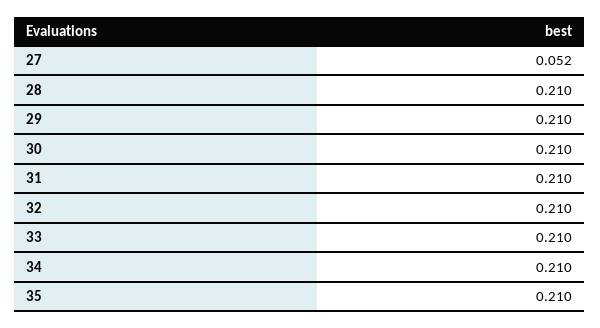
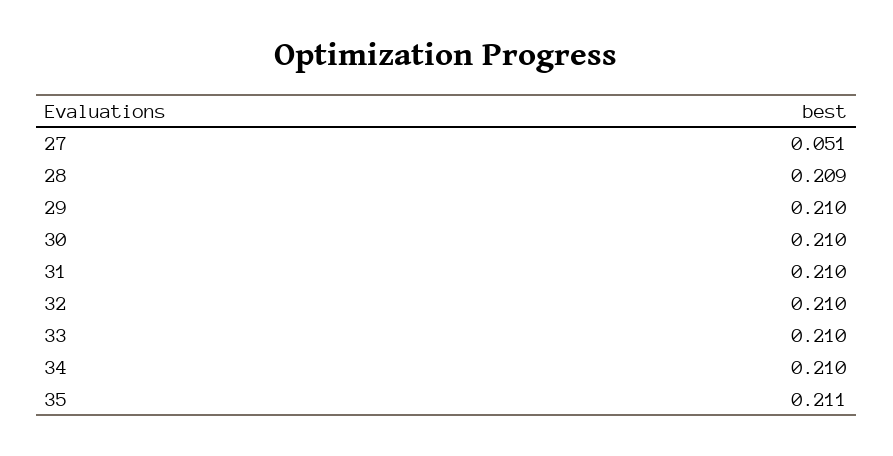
27: 0.052 -> 0.051
28: 0.21 -> 0.209
35: 0.21 -> 0.211

